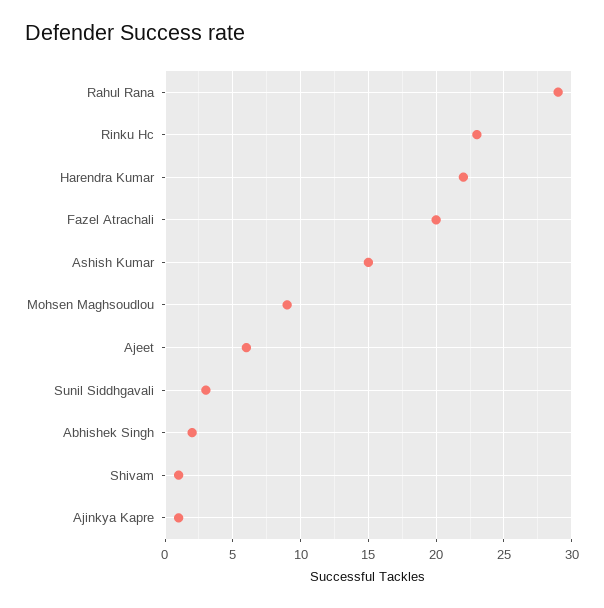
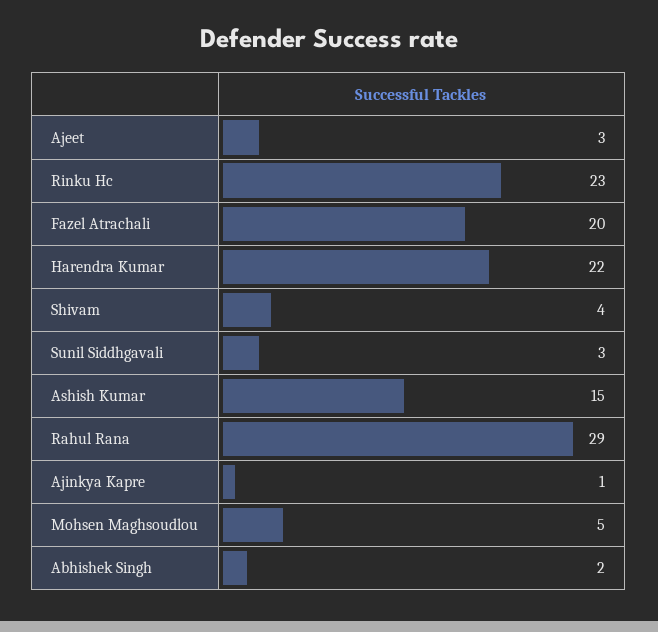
Mohsen Maghsoudlou: 9 -> 5
Ajeet: 6 -> 3
Shivam: 1 -> 4

